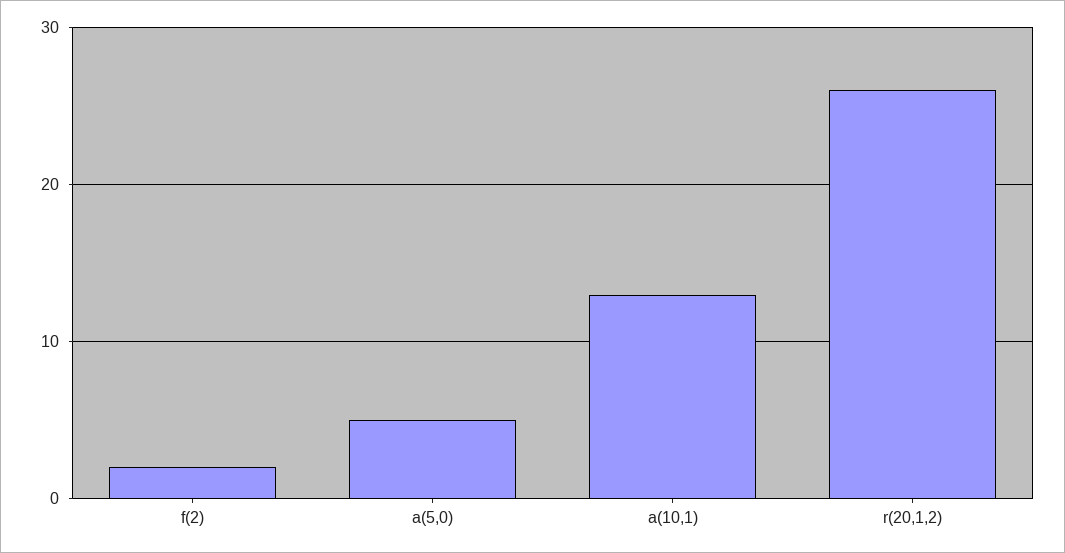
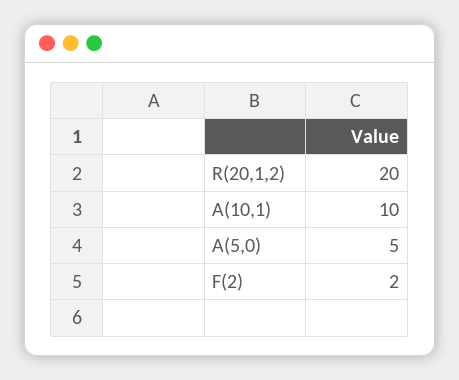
a(10,1): 13 -> 10
r(20,1,2): 26 -> 20

